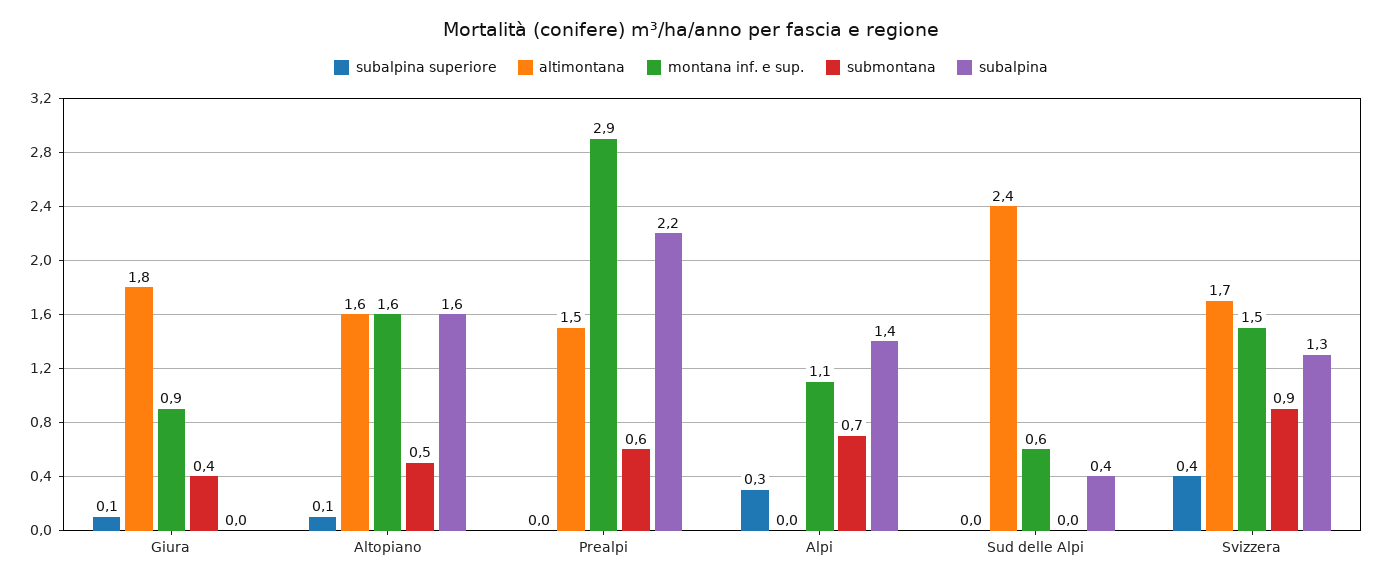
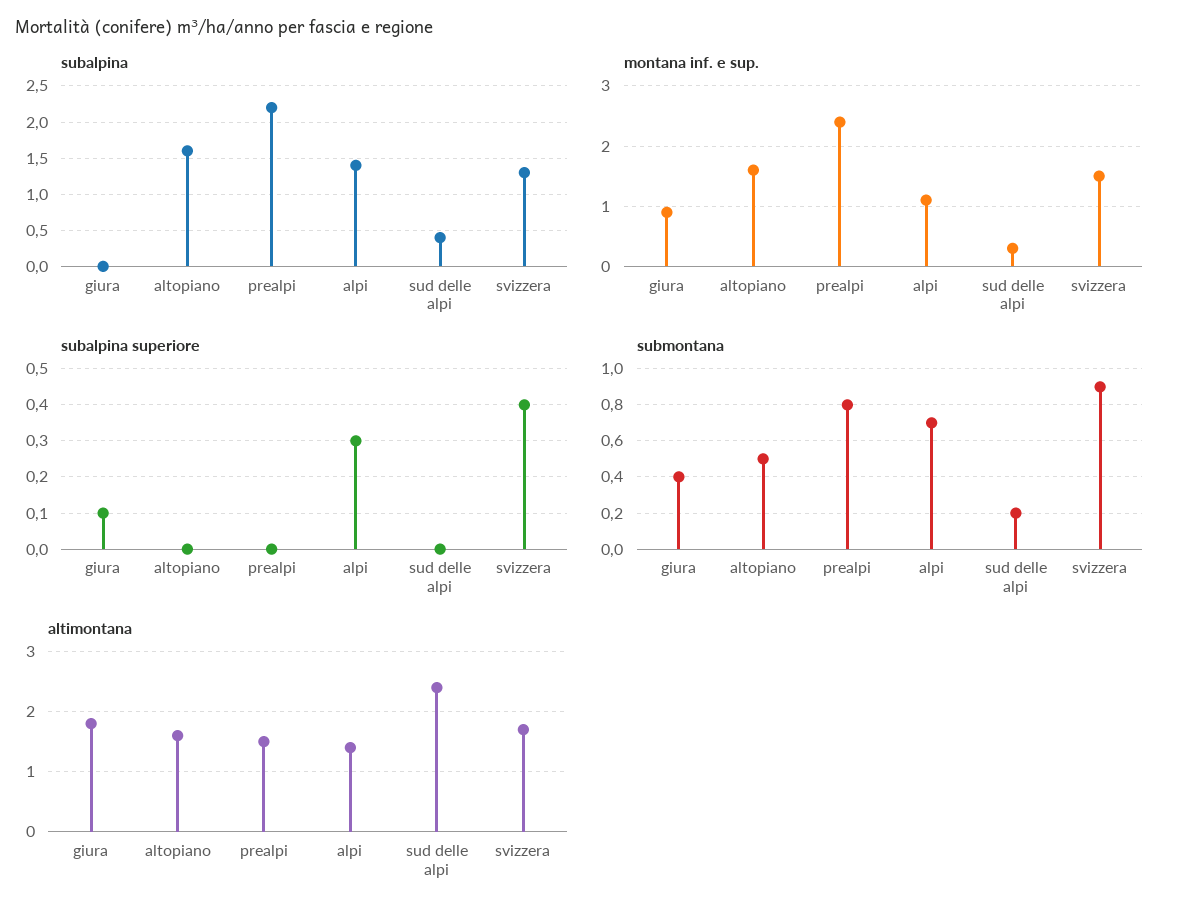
subalpina superiore, Altopiano: 0.1 -> 0
montana inf. e sup., Prealpi: 2.9 -> 2.4
submontana, Prealpi: 0.6 -> 0.8
altimontana, Alpi: 0 -> 1.4
montana inf. e sup., Sud delle Alpi: 0.6 -> 0.3
submontana, Sud delle Alpi: 0 -> 0.2

